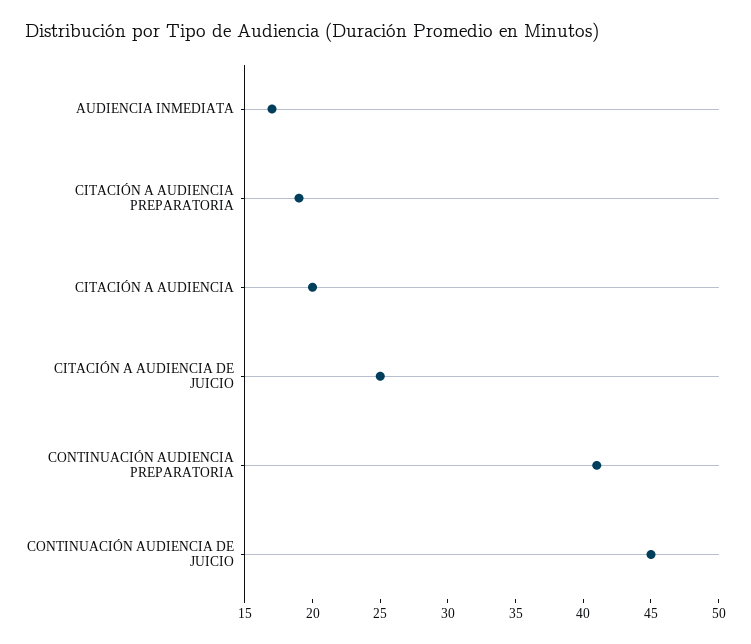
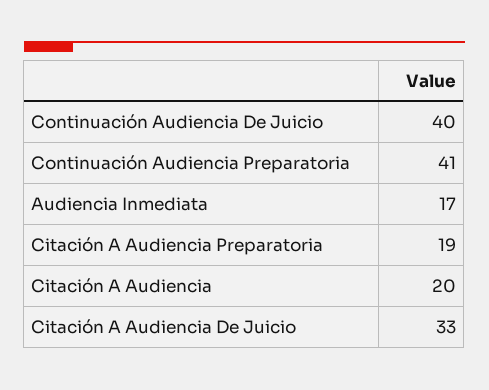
CITACIÓN A AUDIENCIA DE JUICIO: 25 -> 33
CONTINUACIÓN AUDIENCIA DE JUICIO: 45 -> 40

